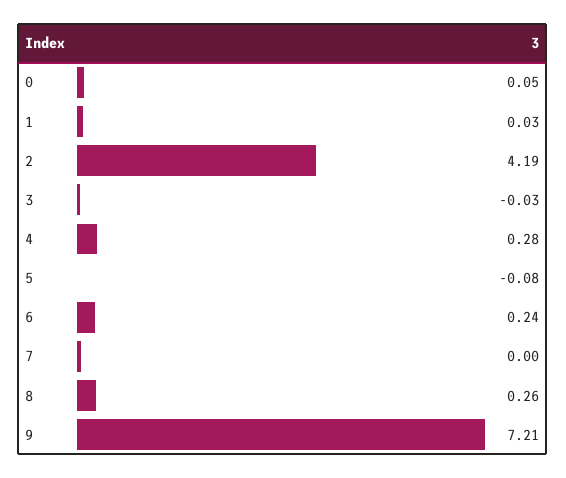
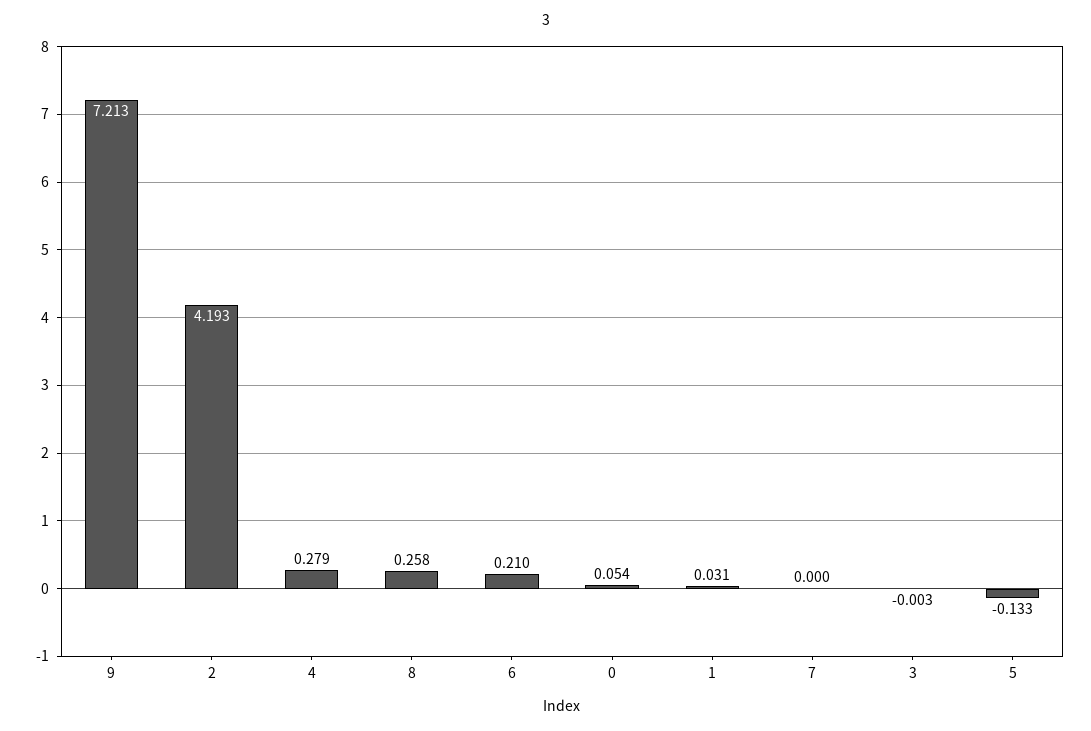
3: -0.03 -> -0.003
5: -0.08 -> -0.133
6: 0.24 -> 0.21

